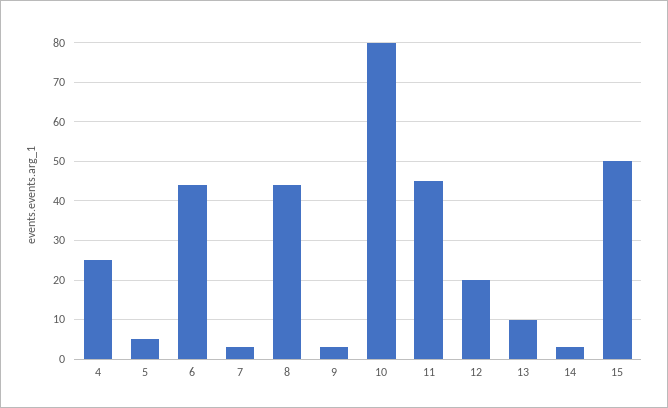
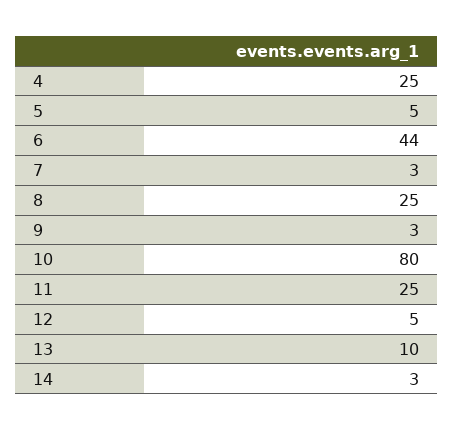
8: 45 -> 25
11: 45 -> 25
12: 20 -> 5
15: 50 -> none

